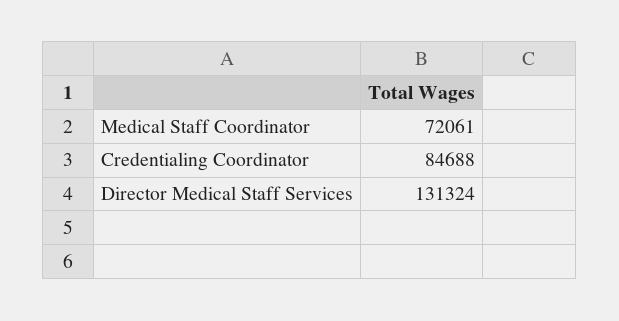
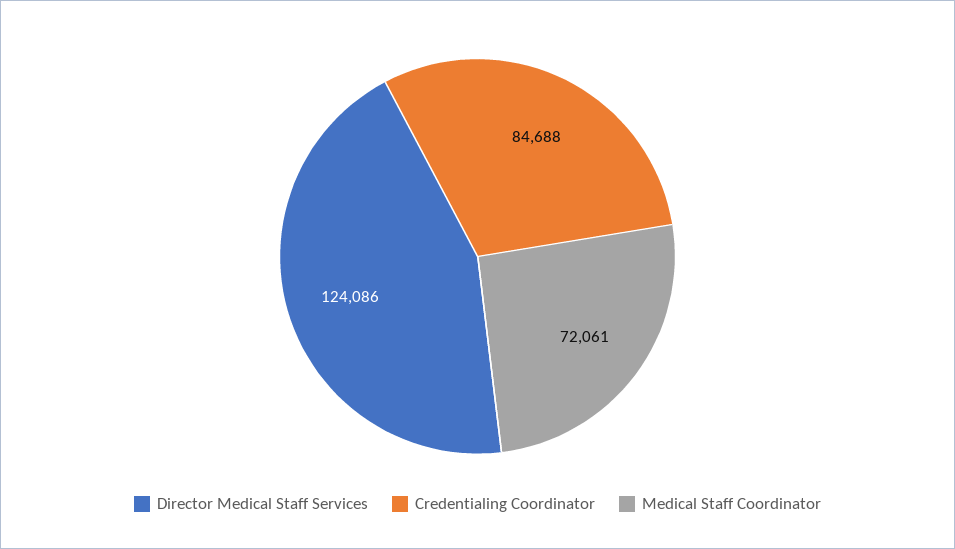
Director Medical Staff Services: 131324 -> 124086

